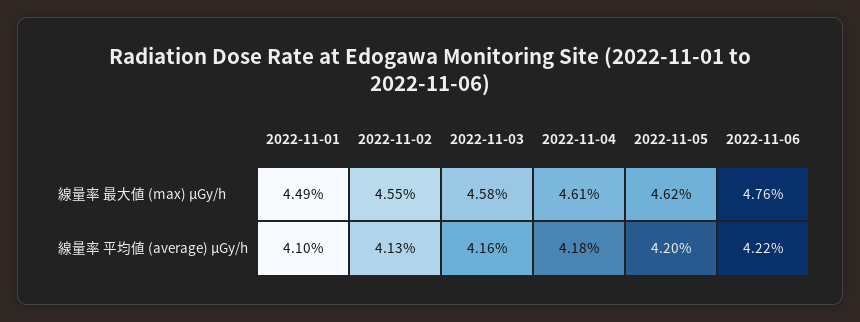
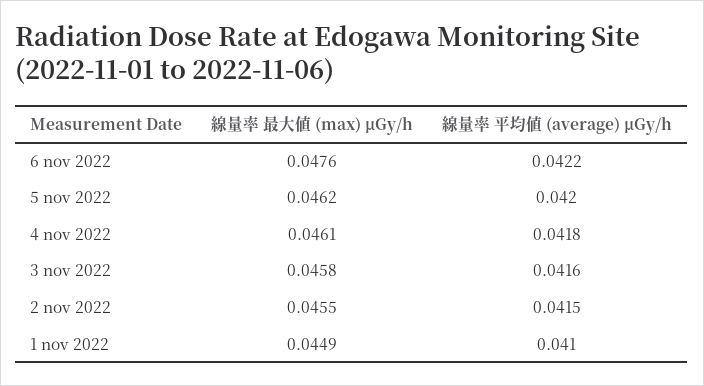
2022-11-02, 線量率 平均値 (average) μGy/h: 0.0413 -> 0.0415

